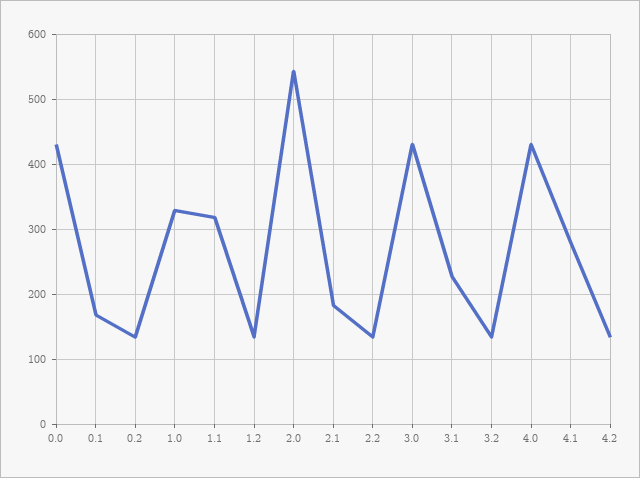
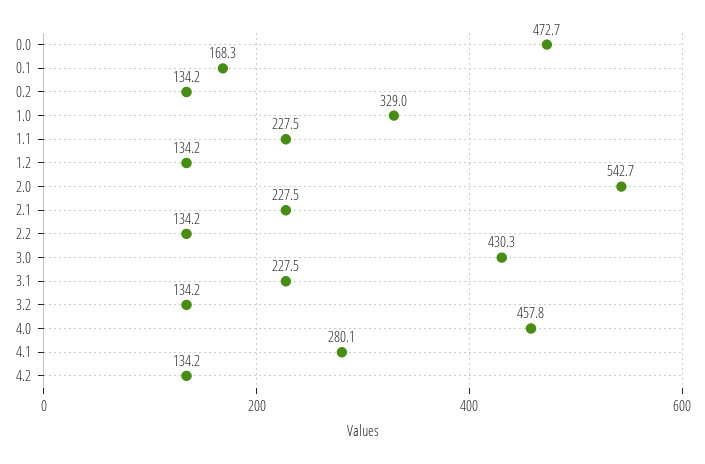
0.0: 430 -> 472.7
1.1: 320 -> 227.5
2.1: 180 -> 227.5
4.0: 430 -> 457.8

